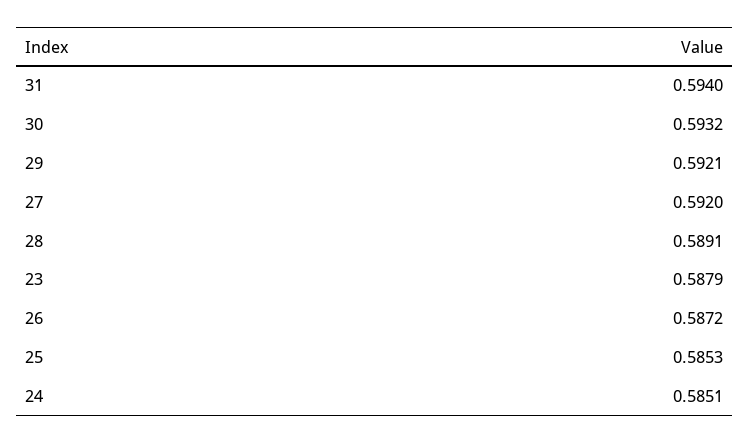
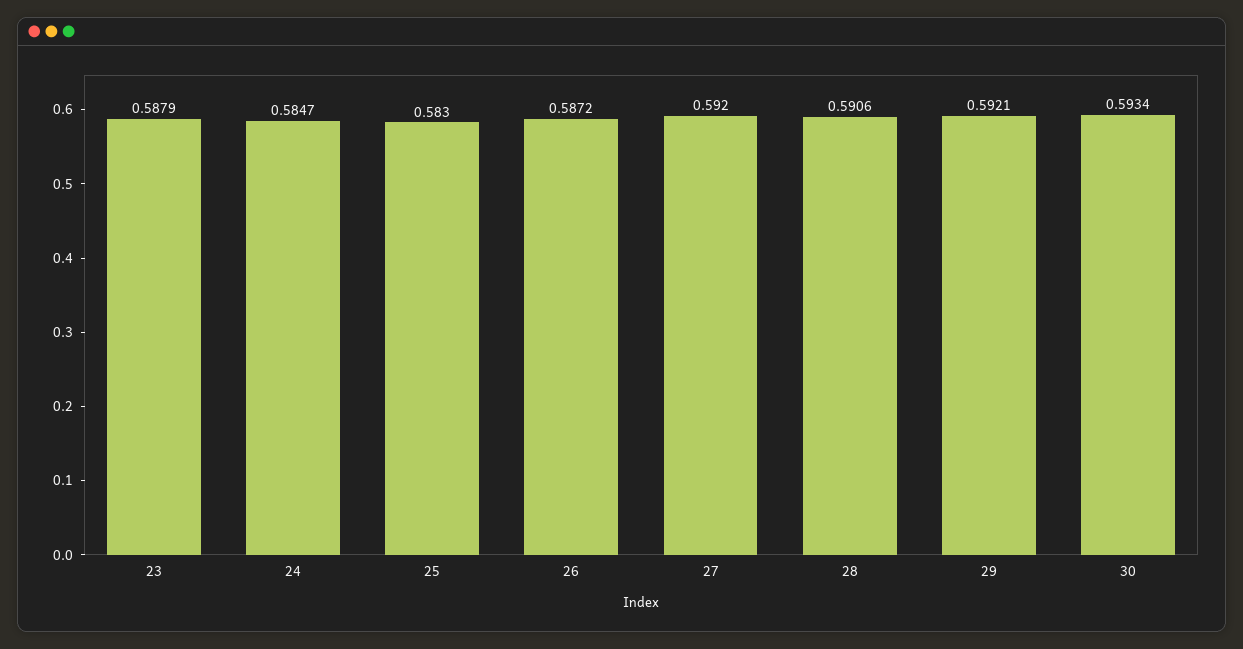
31: 0.594 -> none
30: 0.5932 -> 0.5934
28: 0.5891 -> 0.5906
25: 0.5853 -> 0.583
24: 0.5851 -> 0.5847

